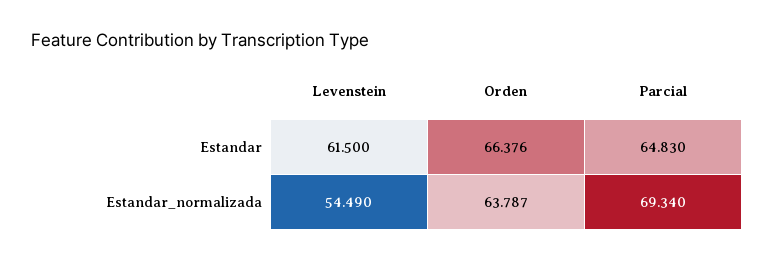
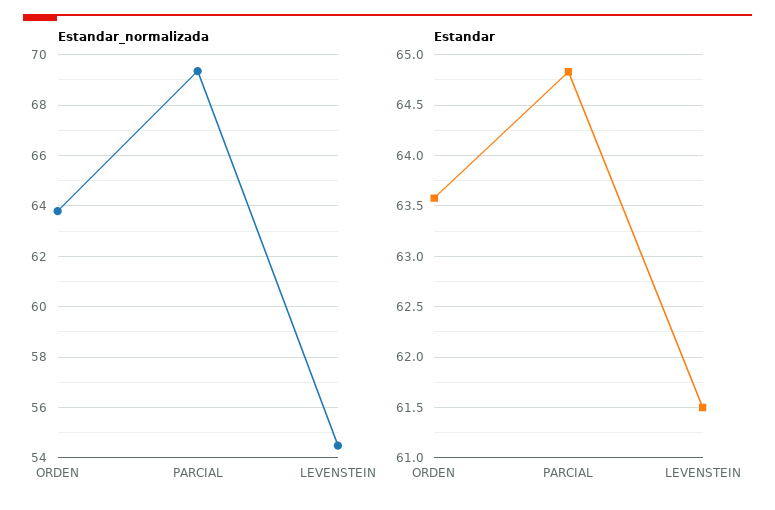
Estandar, Orden: 66.376 -> 63.6

